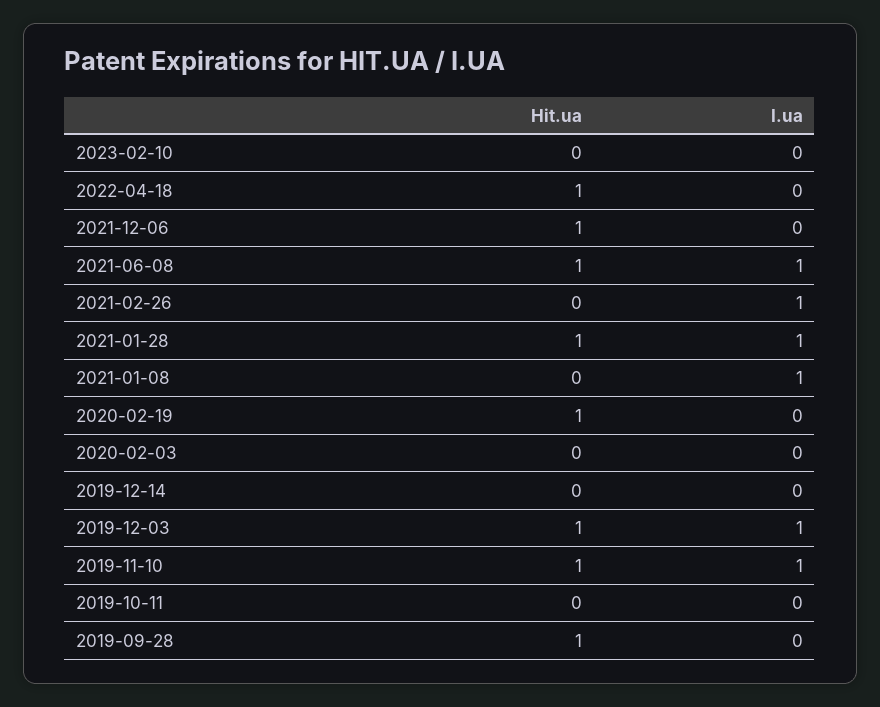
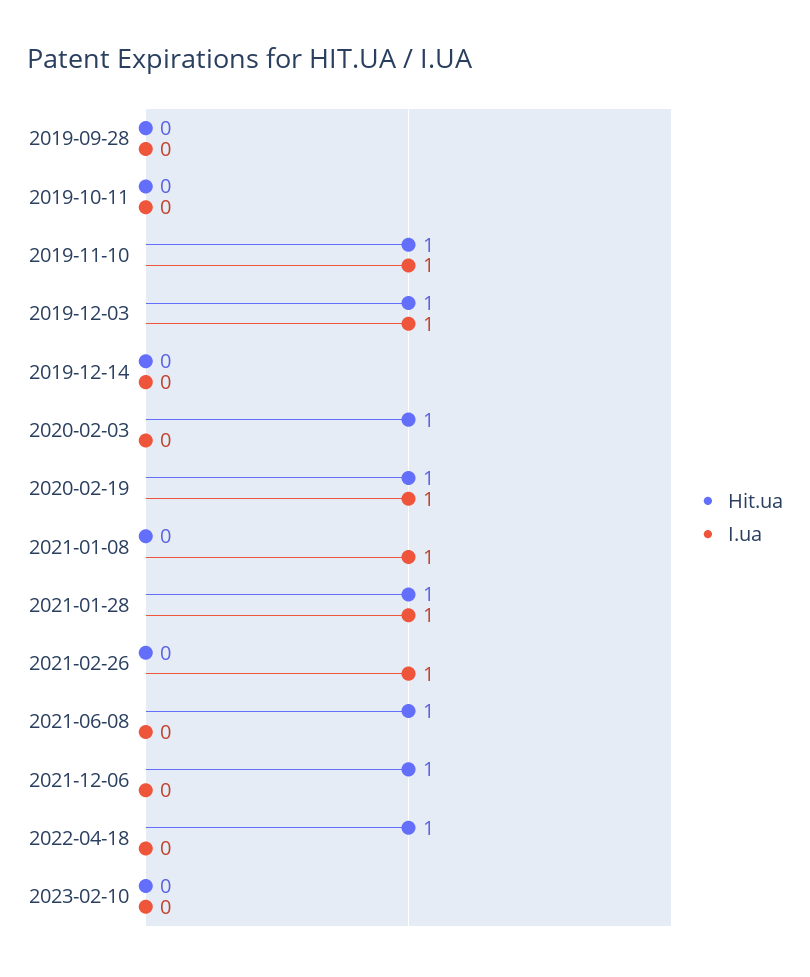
I.ua, 2021-06-08: 1 -> 0
I.ua, 2020-02-19: 0 -> 1
Hit.ua, 2020-02-03: 0 -> 1
Hit.ua, 2019-09-28: 1 -> 0

